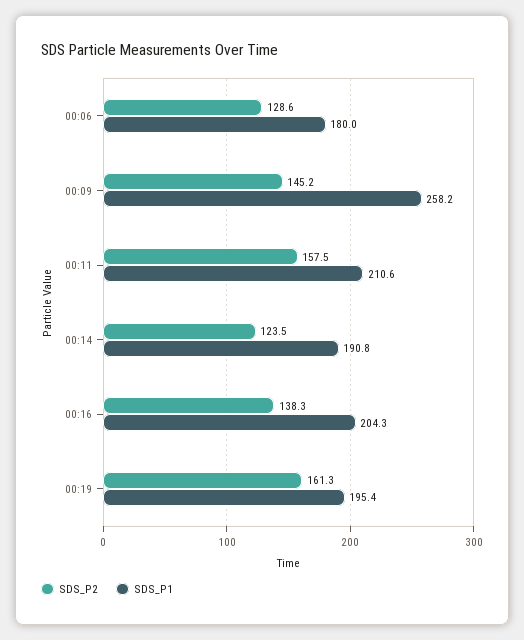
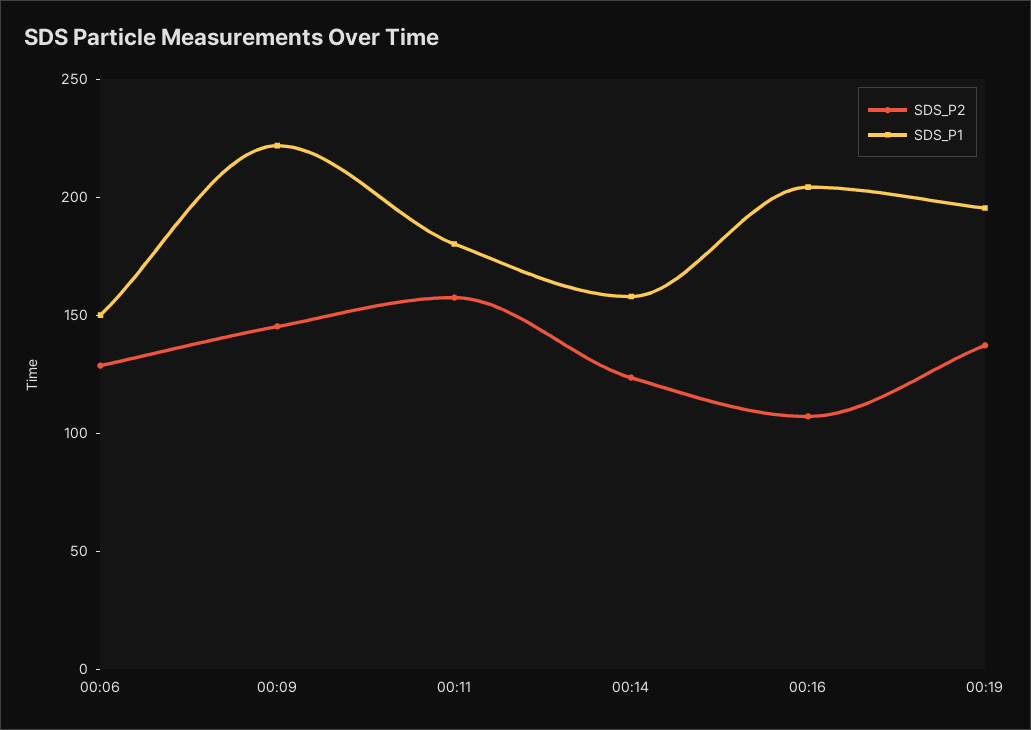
SDS_P1, 00:06: 180 -> 150
SDS_P1, 00:09: 258.2 -> 220
SDS_P1, 00:11: 210.6 -> 180
SDS_P1, 00:14: 190.8 -> 160
SDS_P2, 00:16: 138.3 -> 110
SDS_P2, 00:19: 161.3 -> 140

